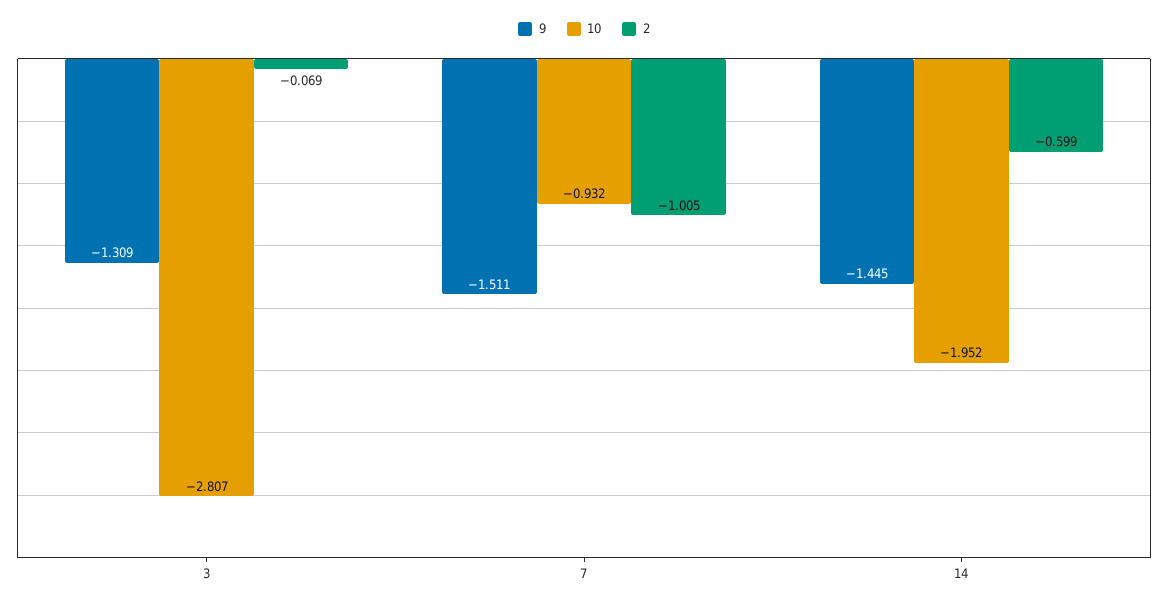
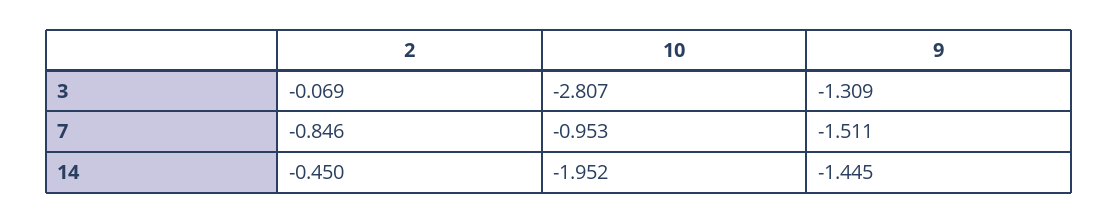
10, 7: -0.932 -> -0.953
2, 7: -1.005 -> -0.846
2, 14: -0.599 -> -0.45

